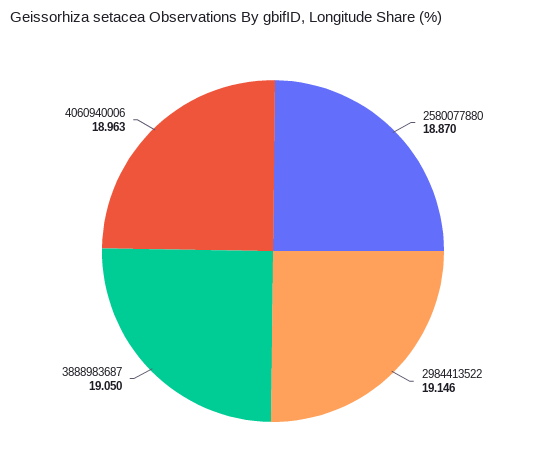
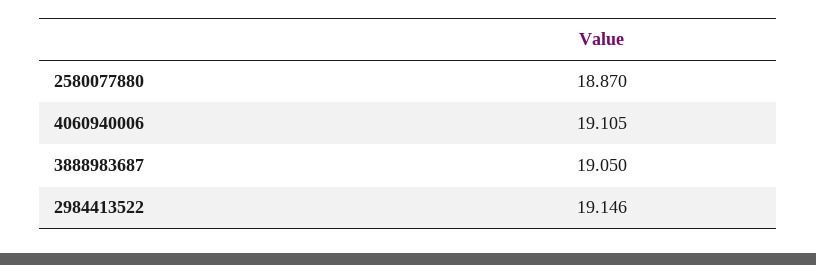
4060940006: 18.963 -> 19.105

